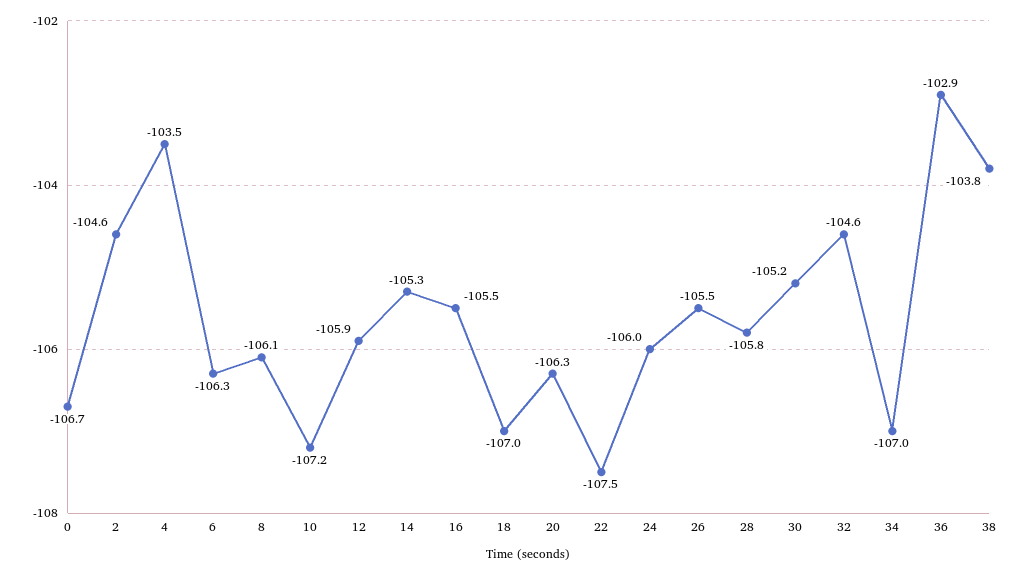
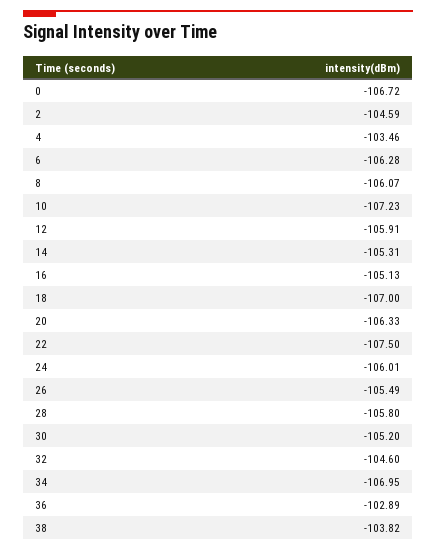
16: -105.5 -> -105.13

